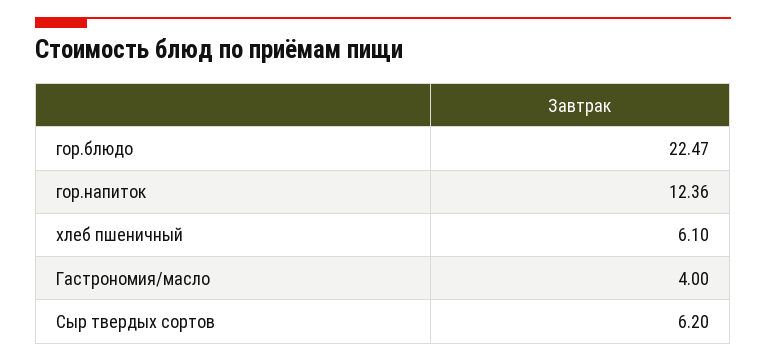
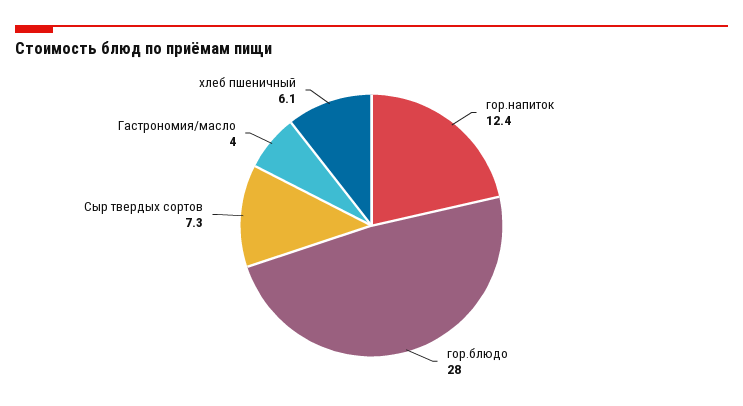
гор.блюдо: 22.47 -> 28
Сыр твердых сортов: 6.2 -> 7.3

